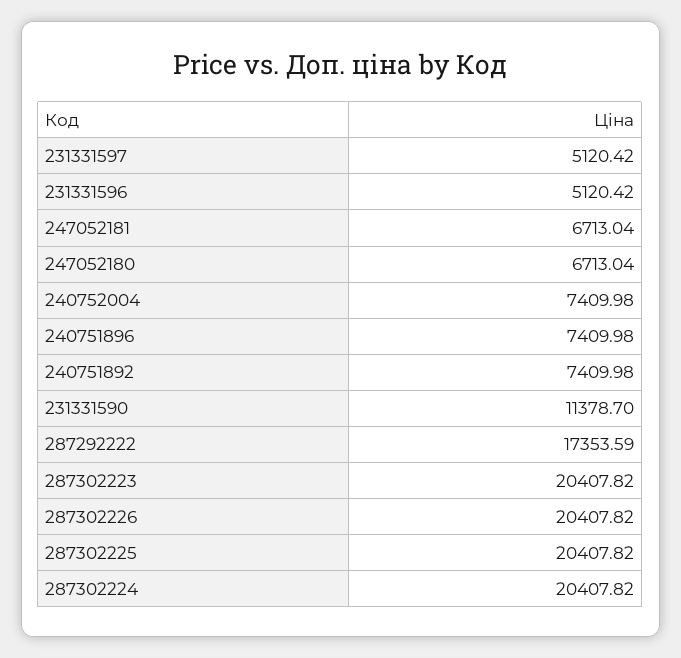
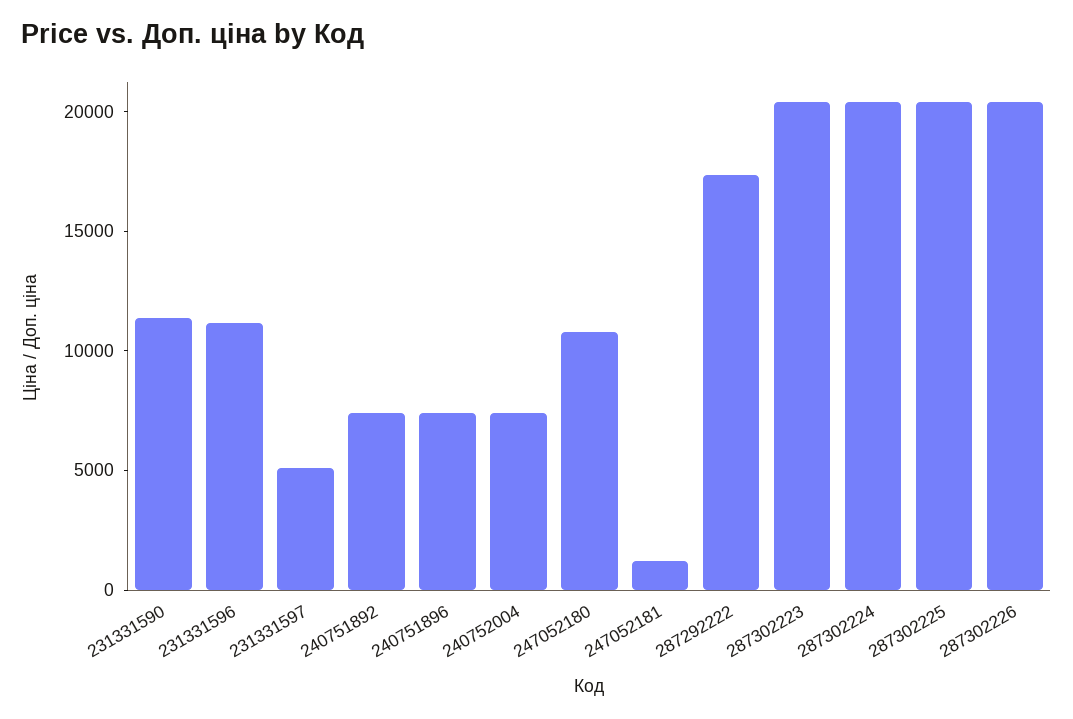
231331596: 5120.42 -> 11000
247052181: 6713.04 -> 1000
247052180: 6713.04 -> 11000

